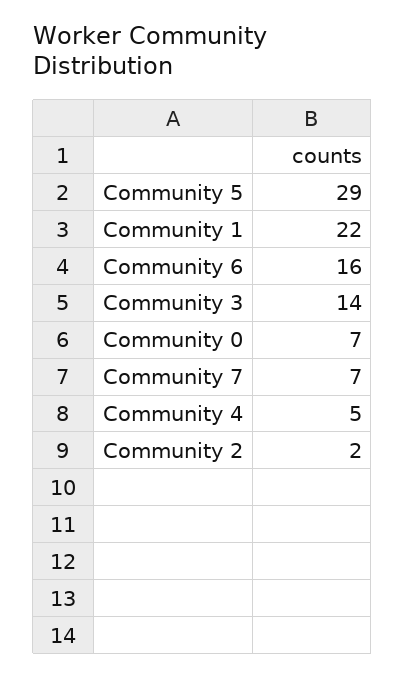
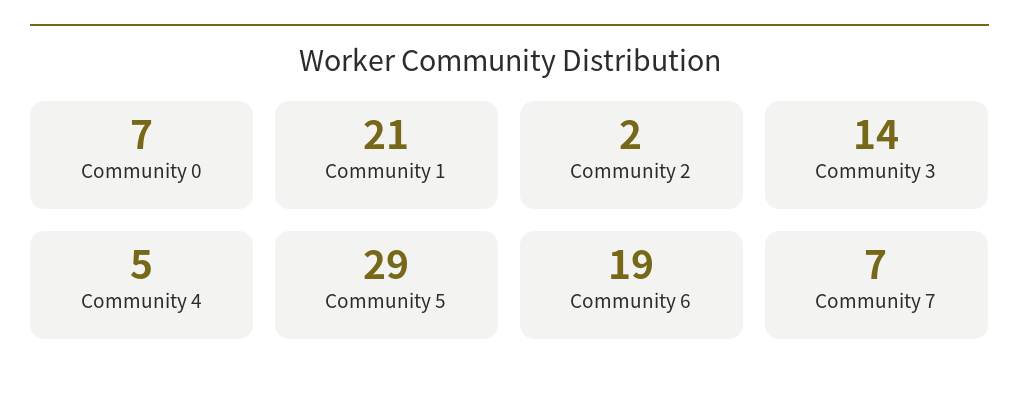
Community 1: 22 -> 21
Community 6: 16 -> 19

